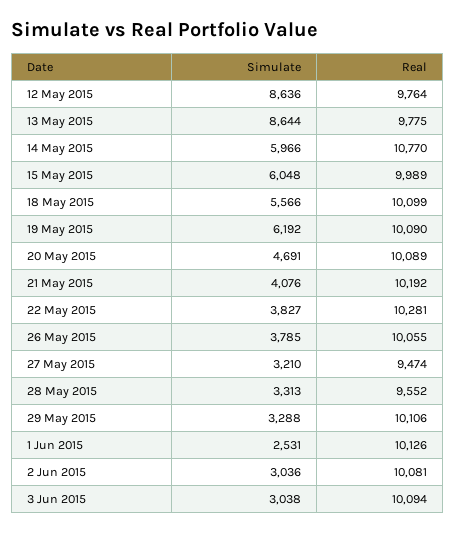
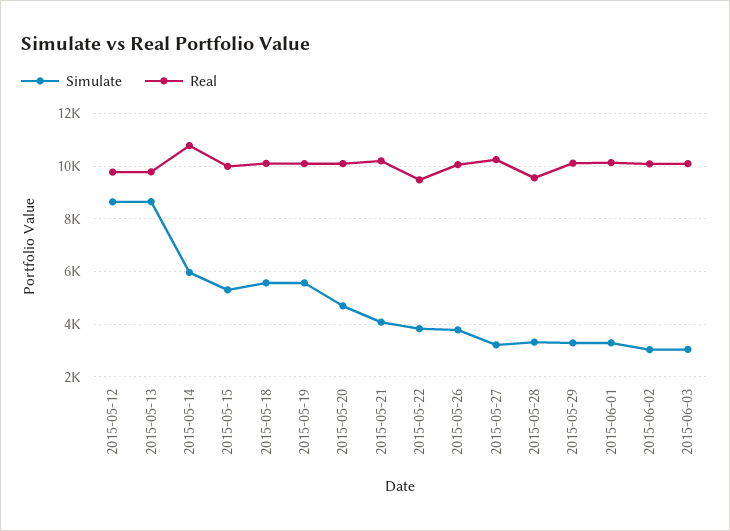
Simulate, 15 May 2015: 6048 -> 5250
Simulate, 19 May 2015: 6192 -> 5500
Real, 22 May 2015: 10281 -> 9500
Real, 27 May 2015: 9474 -> 10250
Simulate, 1 Jun 2015: 2531 -> 3250

